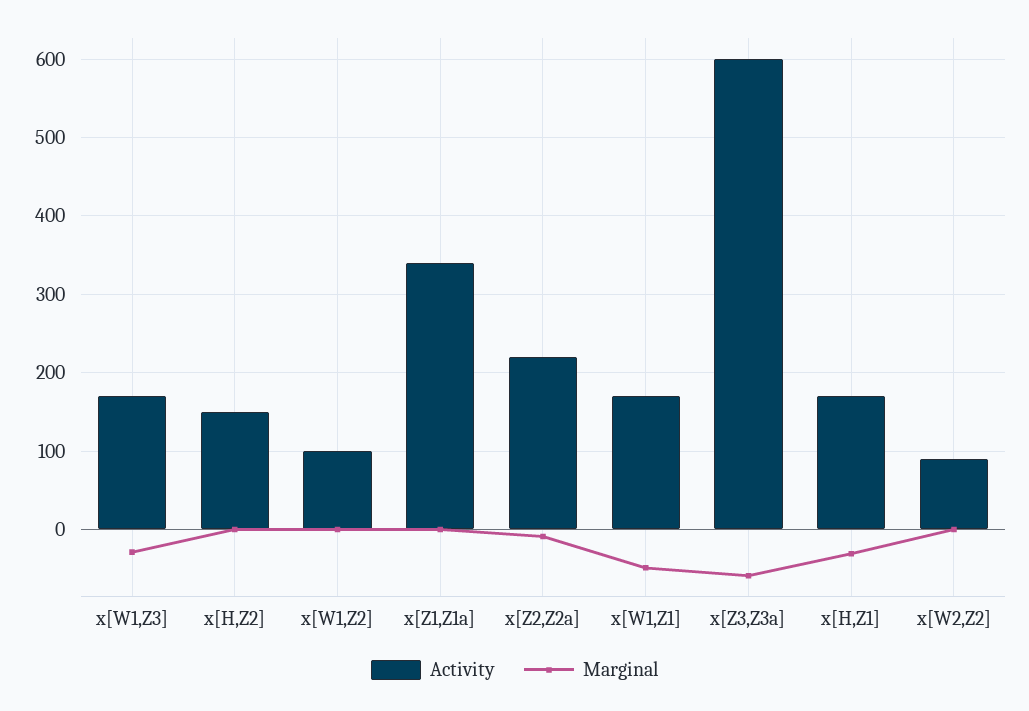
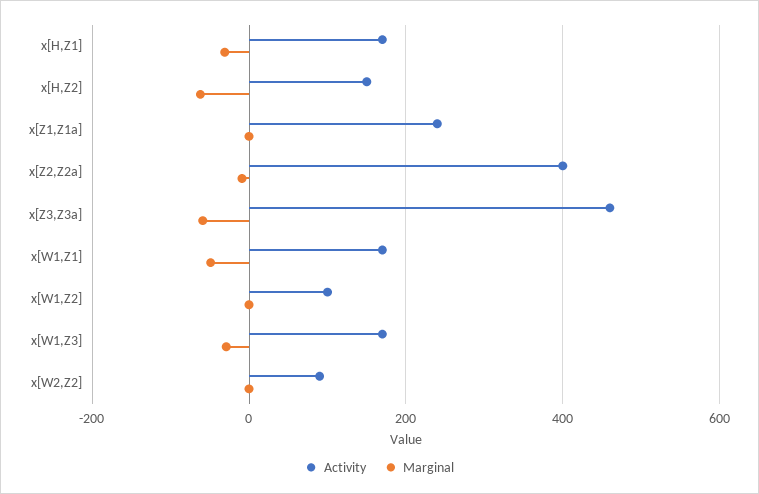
Marginal, x[H,Z2]: 0 -> -60
Activity, x[Z1,Z1a]: 340 -> 240
Activity, x[Z2,Z2a]: 220 -> 400
Activity, x[Z3,Z3a]: 600 -> 460

